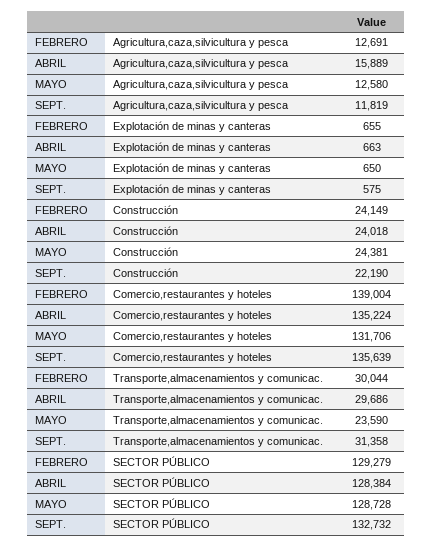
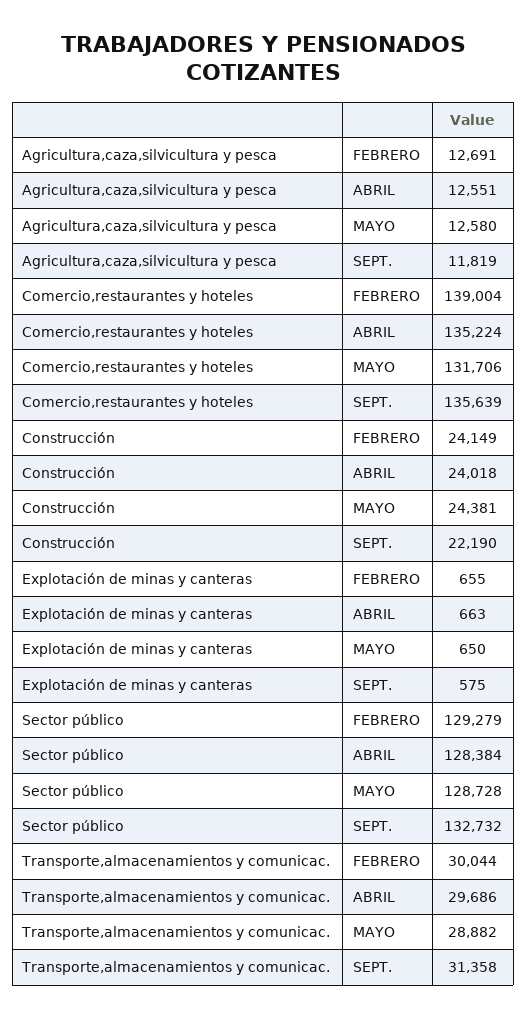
ABRIL, Agricultura,caza,silvicultura y pesca: 15889 -> 12551
MAYO, Transporte,almacenamientos y comunicac.: 23590 -> 28882

